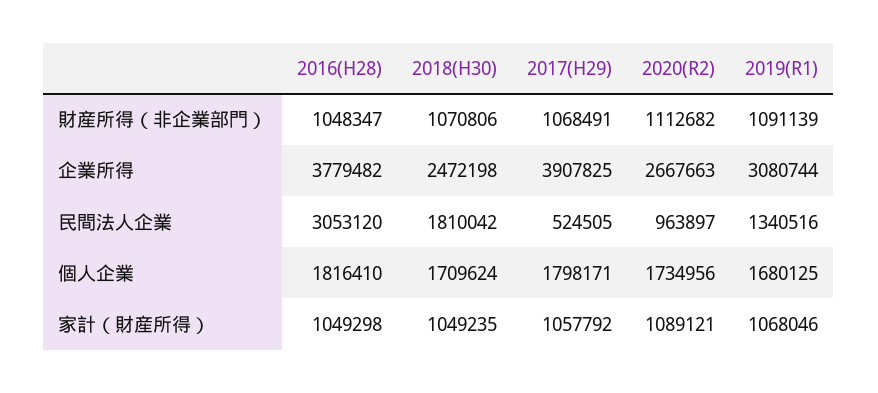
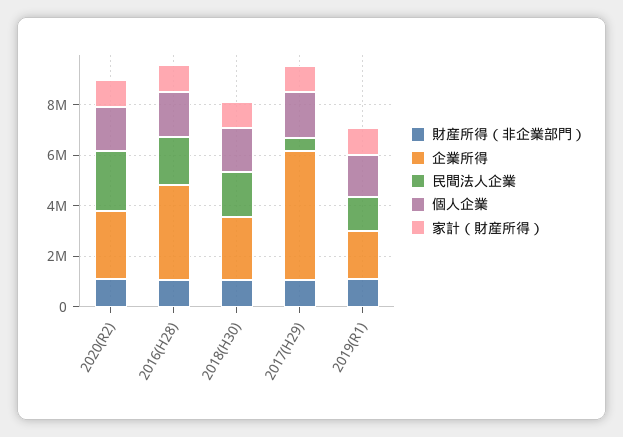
企業所得, 2017(H29): 3907825 -> 5000000
企業所得, 2019(R1): 3080744 -> 2000000
民間法人企業, 2016(H28): 3053120 -> 2000000
民間法人企業, 2020(R2): 963897 -> 2500000

